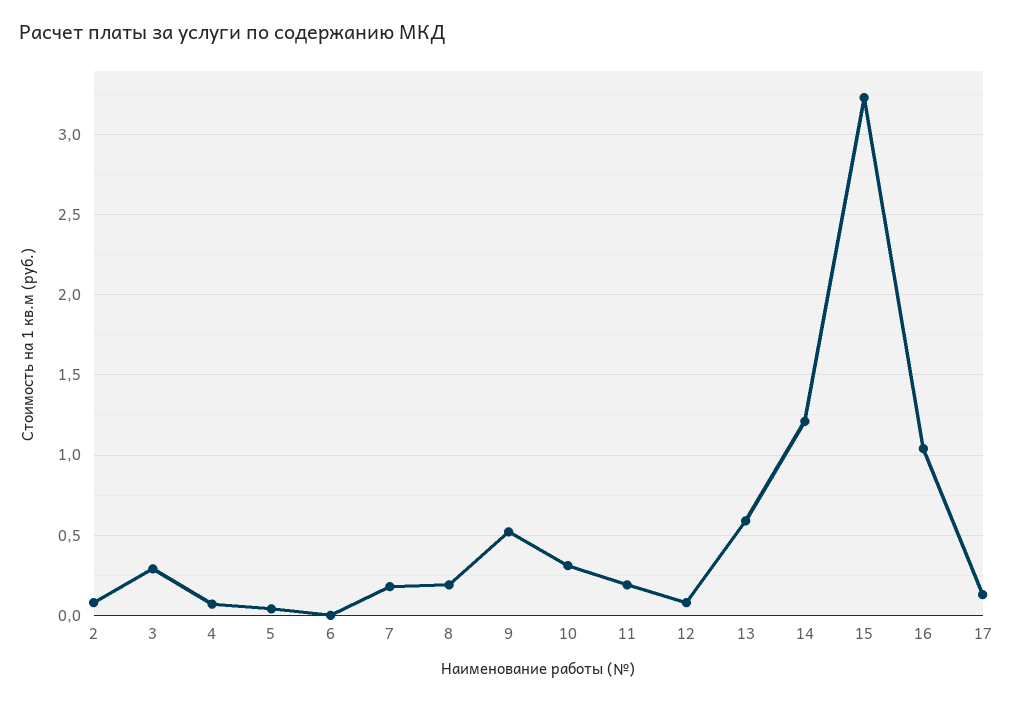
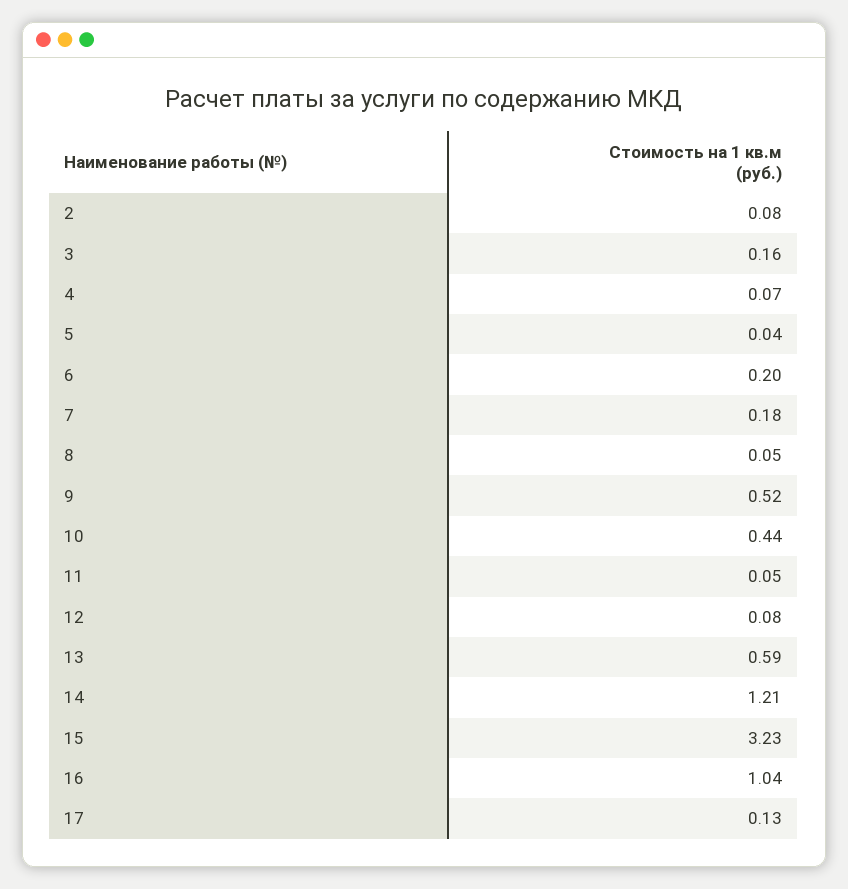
3: 0.3 -> 0.16
6: 0 -> 0.2
8: 0.2 -> 0.05
10: 0.3 -> 0.44
11: 0.2 -> 0.05

